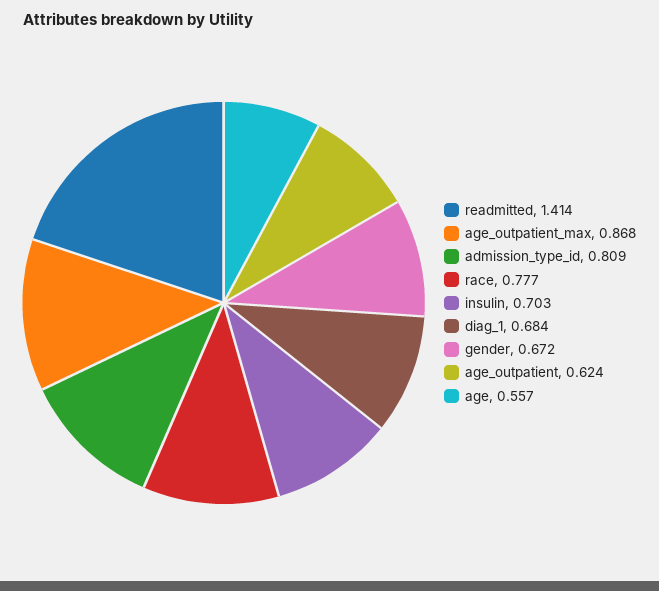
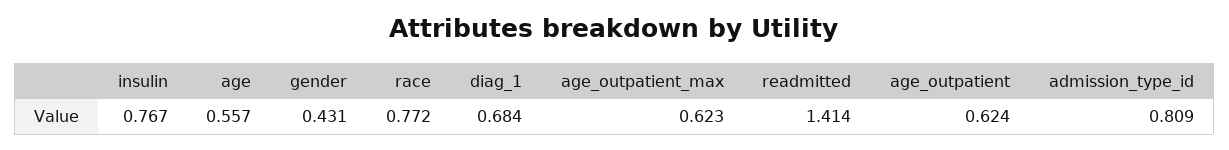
age_outpatient_max: 0.868 -> 0.623
race: 0.777 -> 0.772
insulin: 0.703 -> 0.767
gender: 0.672 -> 0.431

